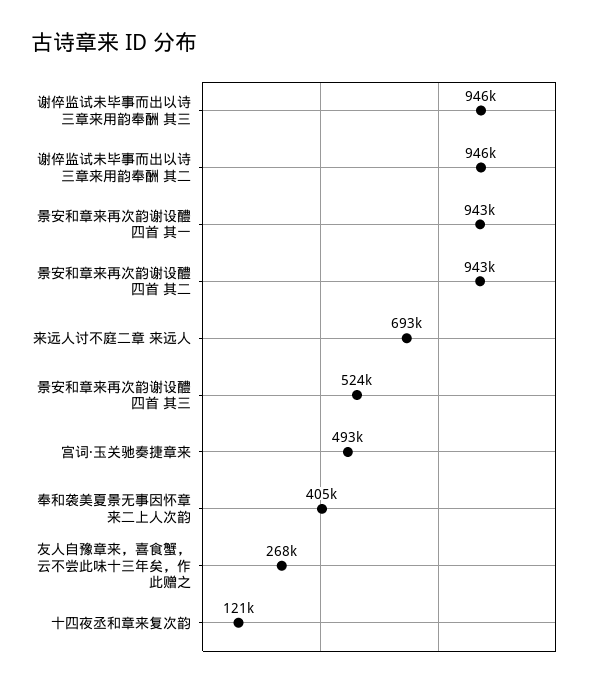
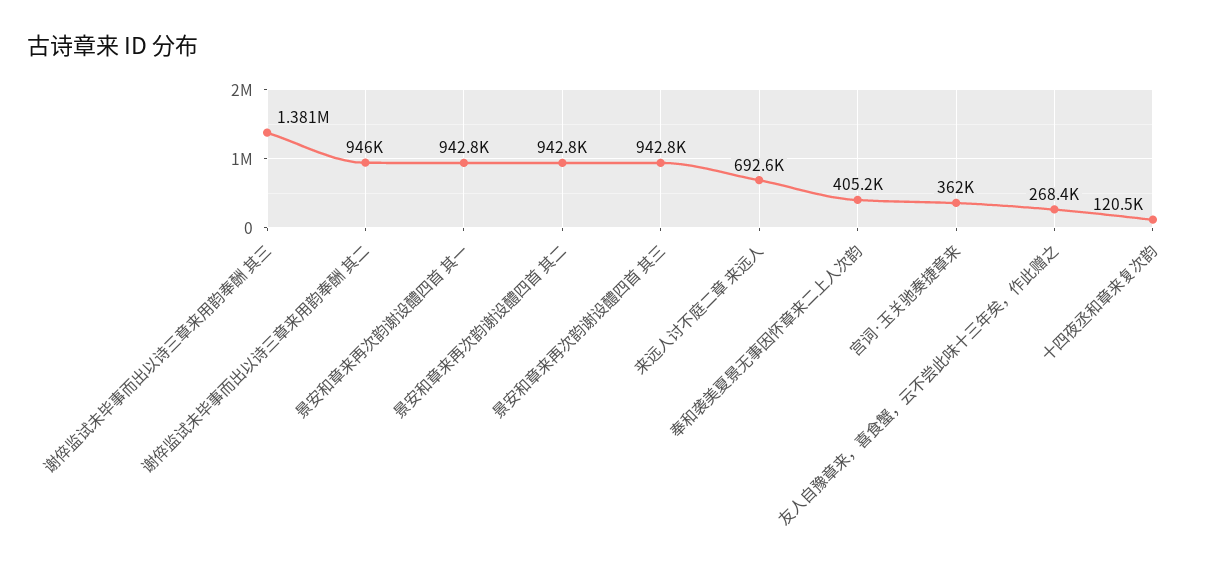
谢倅监试未毕事而出以诗三章来用韵奉酬 其三: 946000 -> 1381000
景安和章来再次韵谢设醴四首 其三: 524000 -> 942800
宫词·玉关驰奏捷章来: 493000 -> 362000

